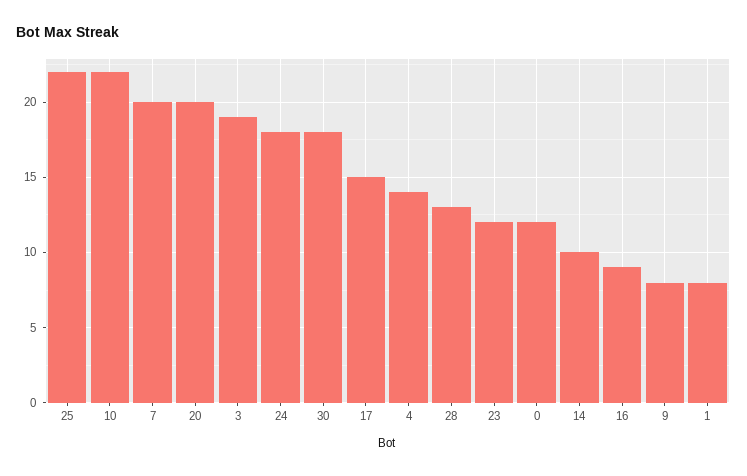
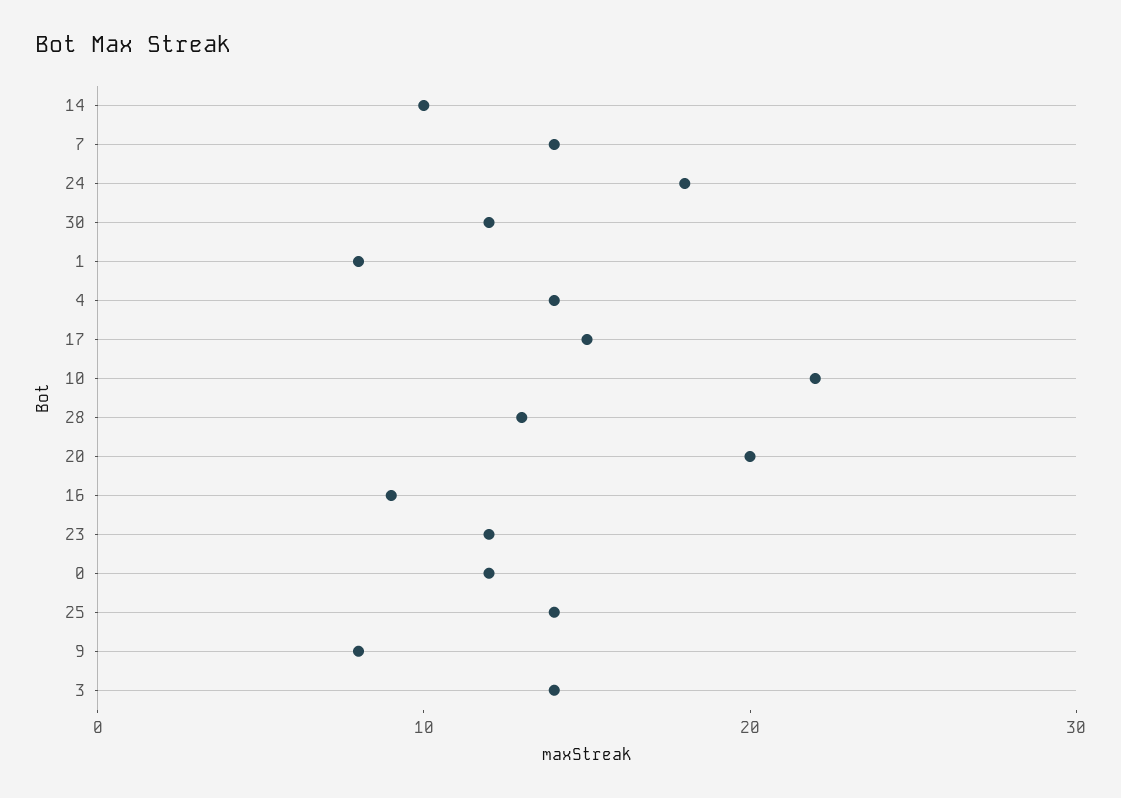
25: 22 -> 14
7: 20 -> 14
3: 19 -> 14
30: 18 -> 12

